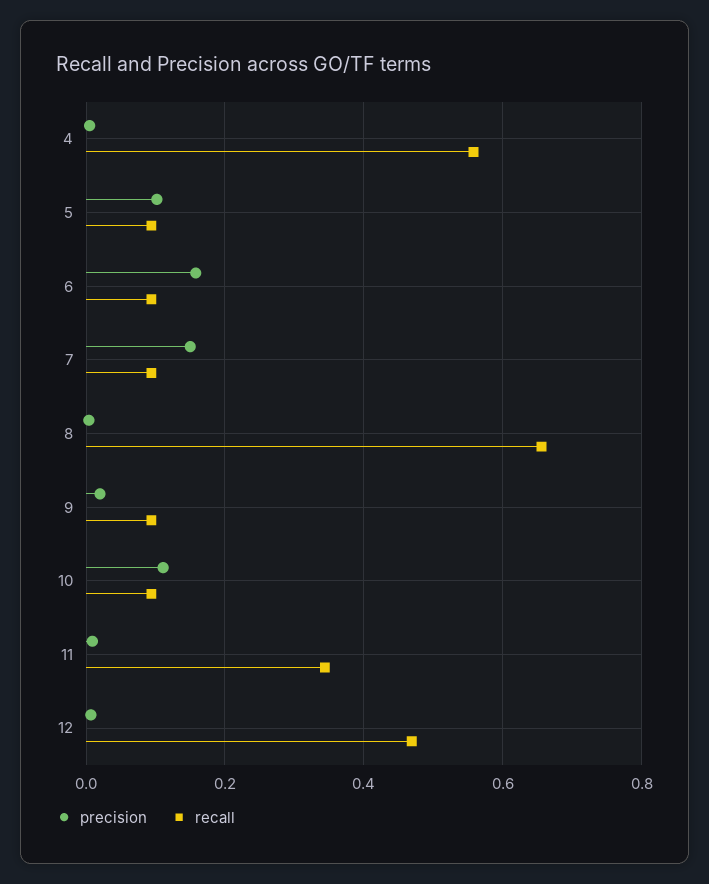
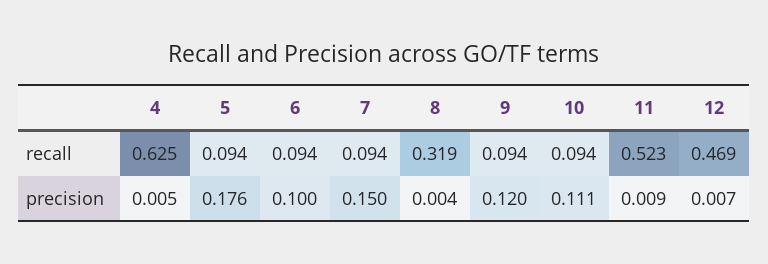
recall, 4: 0.56 -> 0.625
precision, 5: 0.1 -> 0.176
precision, 6: 0.16 -> 0.1
recall, 8: 0.66 -> 0.319
precision, 9: 0.02 -> 0.12
recall, 11: 0.34 -> 0.523

